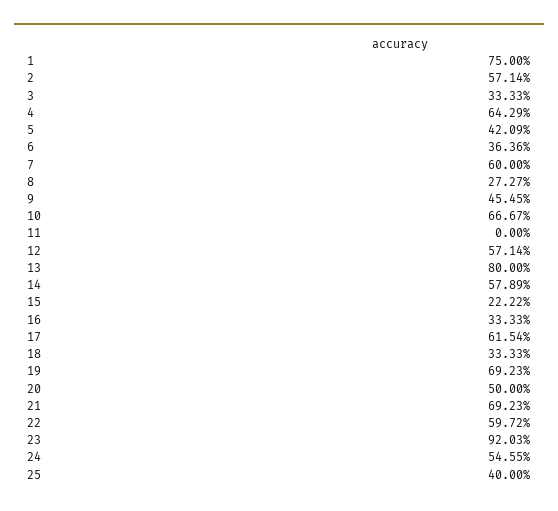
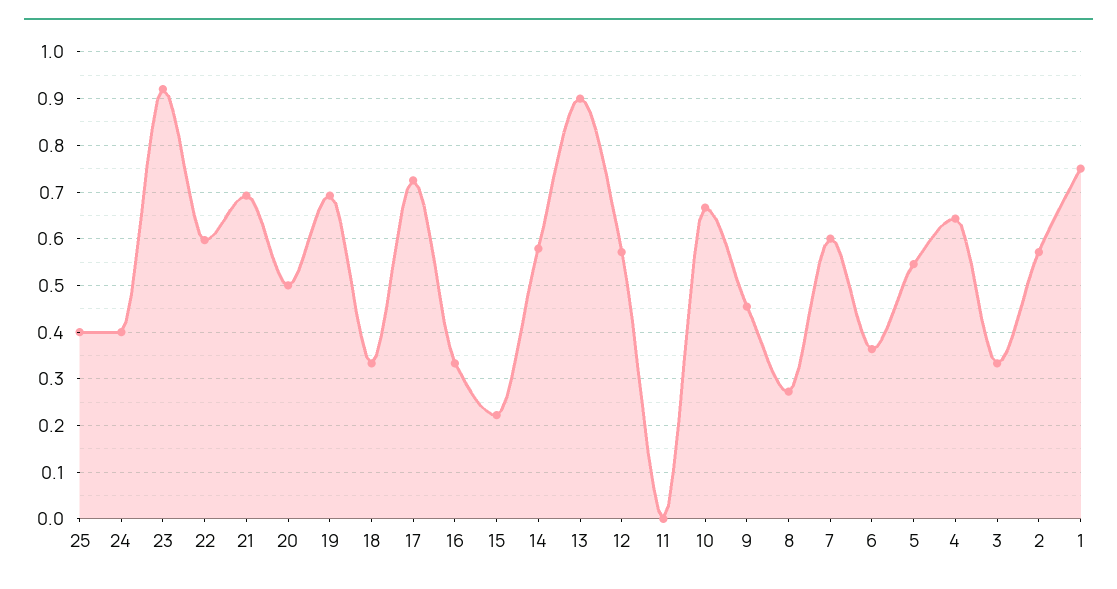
5: 0.4209 -> 0.54
13: 0.8 -> 0.9
17: 0.6154 -> 0.72
24: 0.5455 -> 0.4

